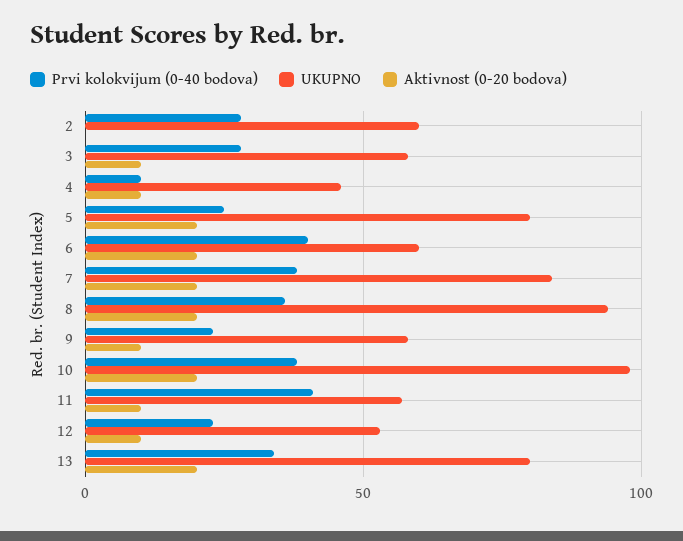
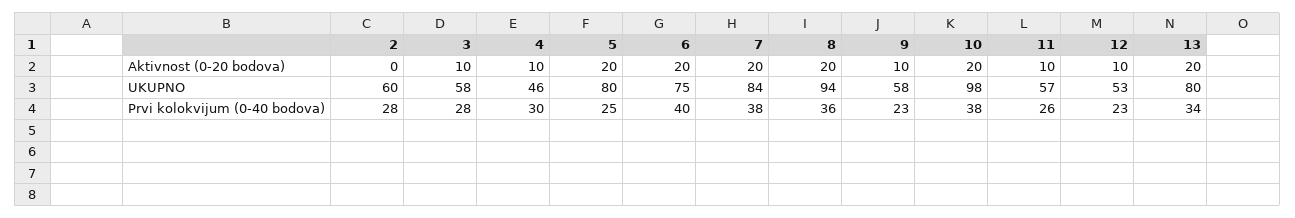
Prvi kolokvijum (0-40 bodova), 4: 10 -> 30
UKUPNO, 6: 60 -> 75
Prvi kolokvijum (0-40 bodova), 11: 40 -> 26

